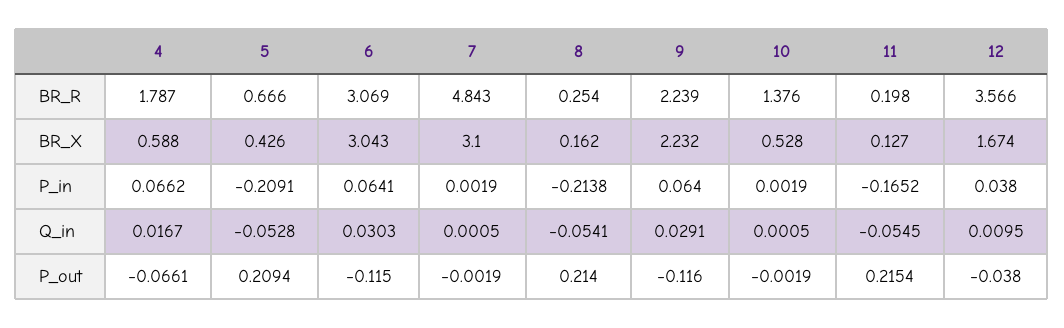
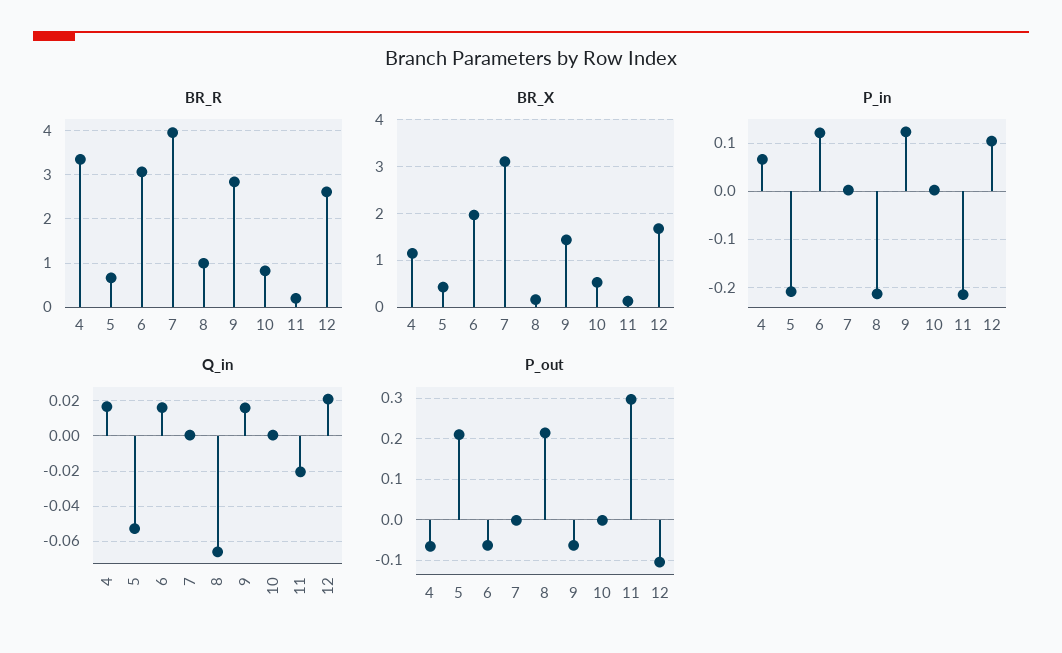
BR_R, 4: 1.787 -> 3.4
BR_R, 7: 4.843 -> 4
BR_R, 8: 0.254 -> 1
BR_R, 9: 2.239 -> 2.8
BR_R, 10: 1.376 -> 0.8
BR_R, 12: 3.566 -> 2.6
BR_X, 4: 0.588 -> 1.2
BR_X, 6: 3.043 -> 2
BR_X, 9: 2.232 -> 1.4
P_in, 6: 0.0641 -> 0.12
P_in, 9: 0.064 -> 0.12
P_in, 11: -0.1652 -> -0.22
P_in, 12: 0.038 -> 0.1
Q_in, 6: 0.0303 -> 0.015
Q_in, 8: -0.0541 -> -0.065
Q_in, 9: 0.0291 -> 0.015
Q_in, 11: -0.0545 -> -0.02
Q_in, 12: 0.0095 -> 0.02
P_out, 6: -0.115 -> -0.06
P_out, 9: -0.116 -> -0.06
P_out, 11: 0.2154 -> 0.3
P_out, 12: -0.038 -> -0.1

